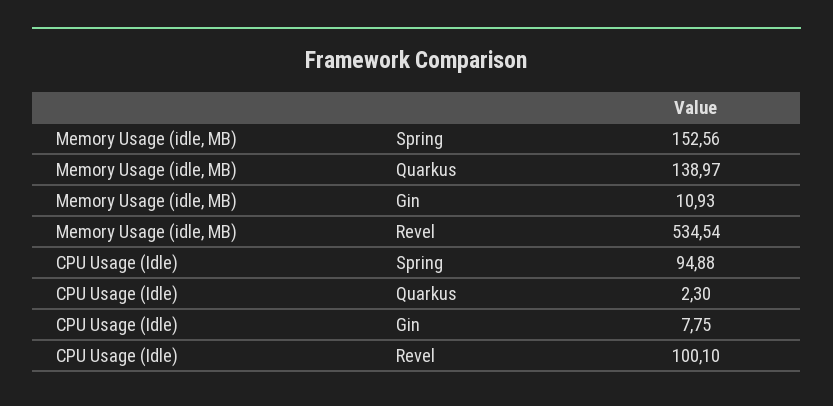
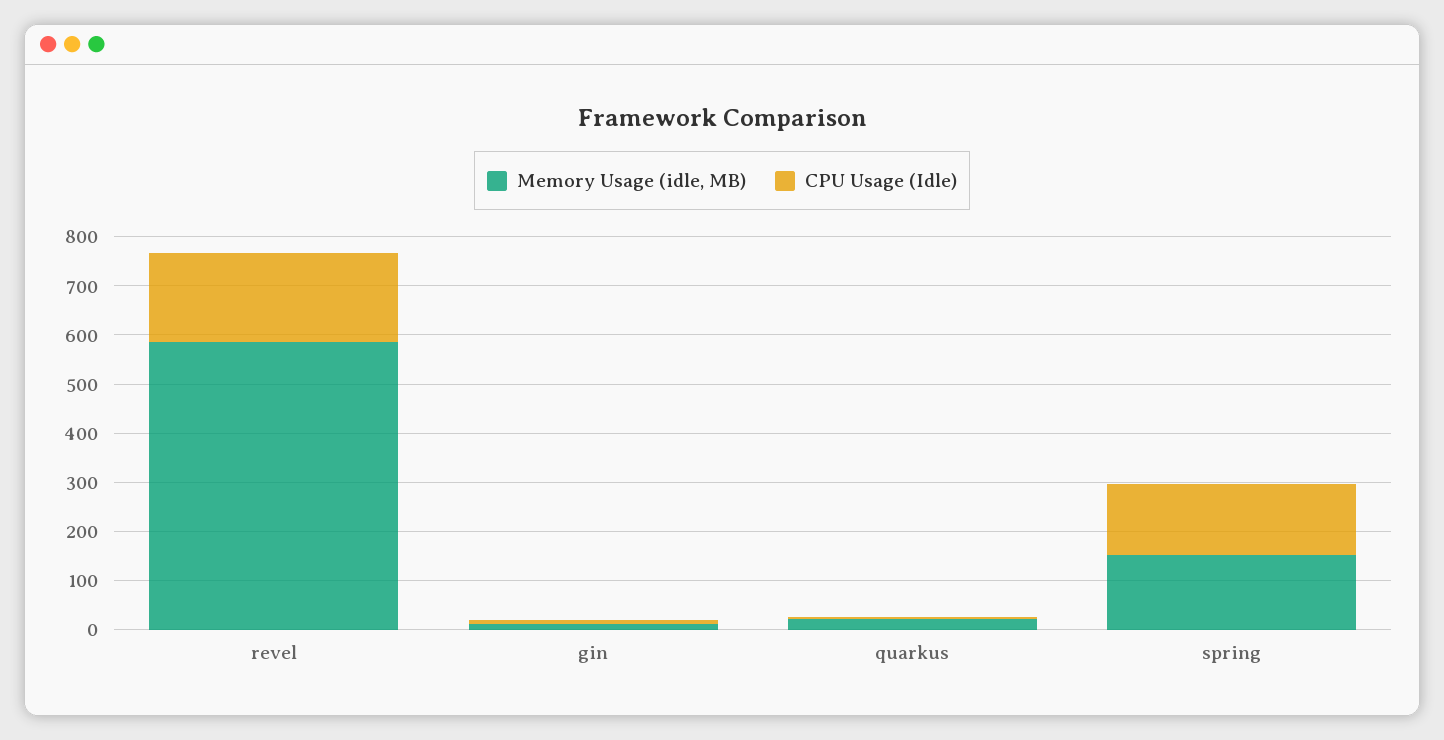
Memory Usage (idle, MB), Quarkus: 138.97 -> 20
Memory Usage (idle, MB), Revel: 534.54 -> 580
CPU Usage (Idle), Spring: 94.88 -> 140
CPU Usage (Idle), Revel: 100.1 -> 180

